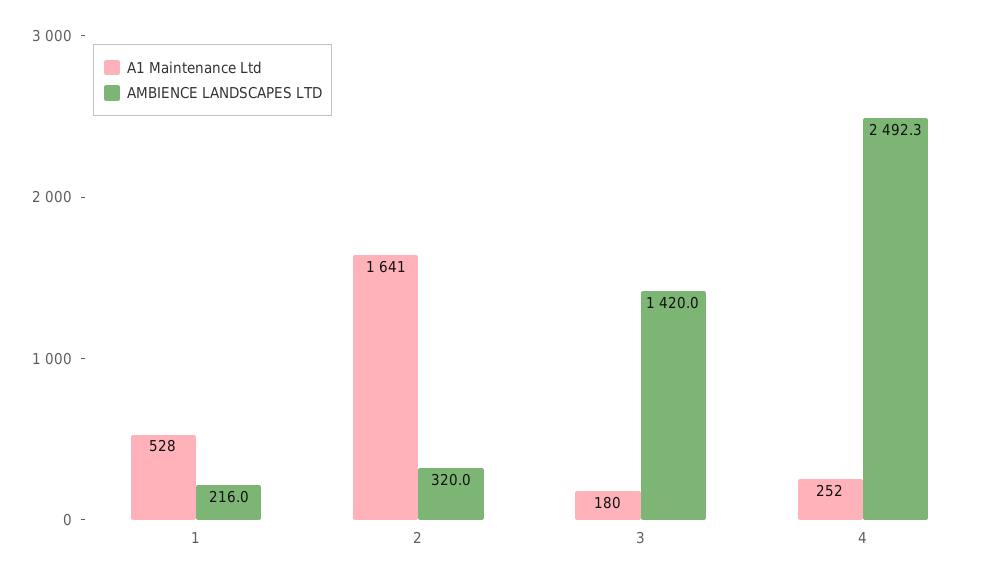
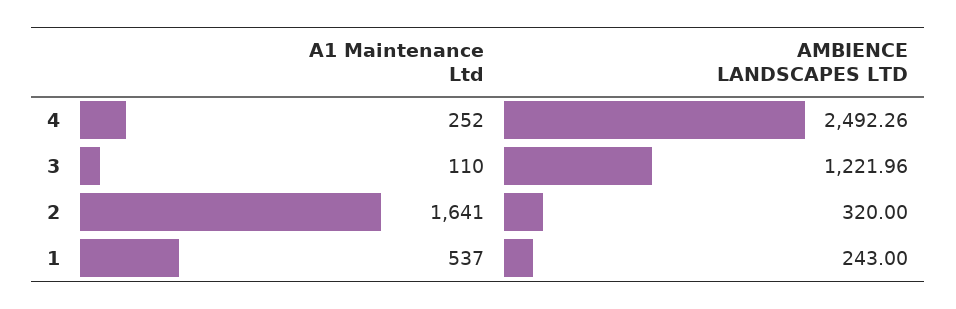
A1 Maintenance Ltd, 1: 528 -> 537
AMBIENCE LANDSCAPES LTD, 1: 216 -> 243
A1 Maintenance Ltd, 3: 180 -> 110
AMBIENCE LANDSCAPES LTD, 3: 1420 -> 1221.96

